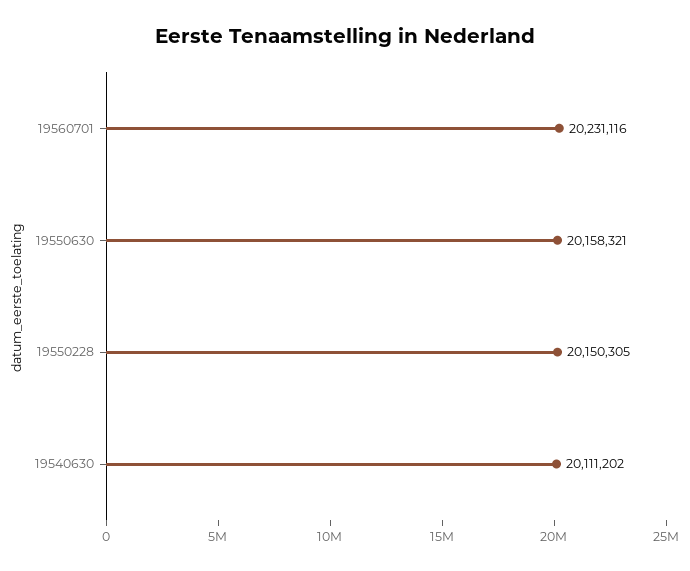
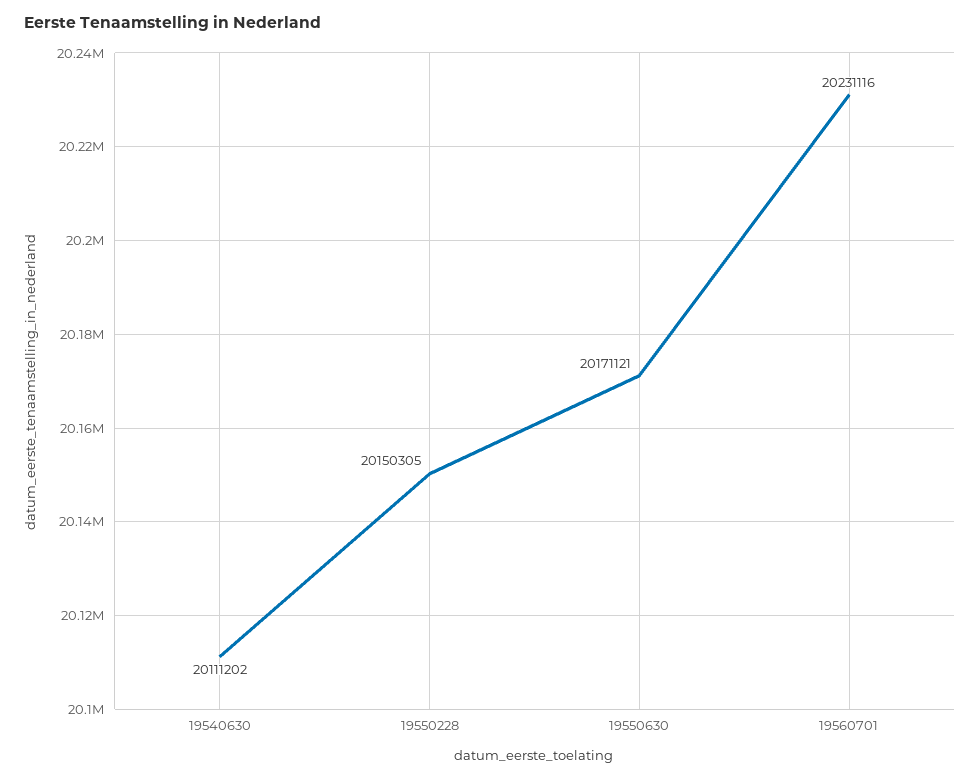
19550630: 20158321 -> 20171121

